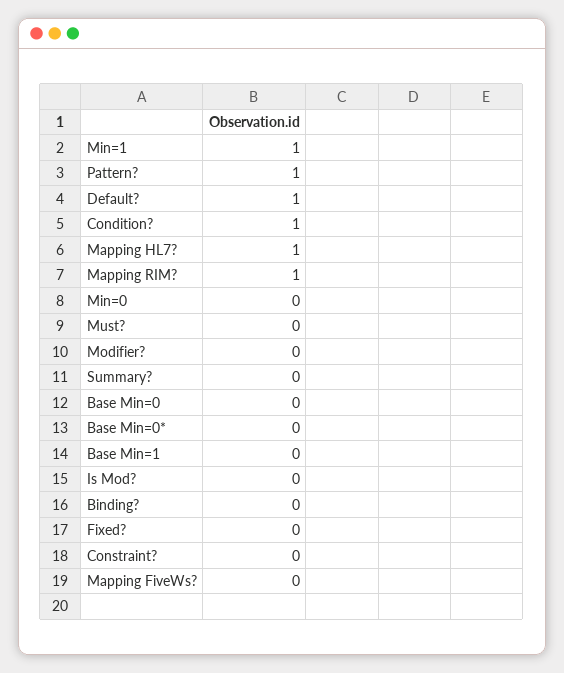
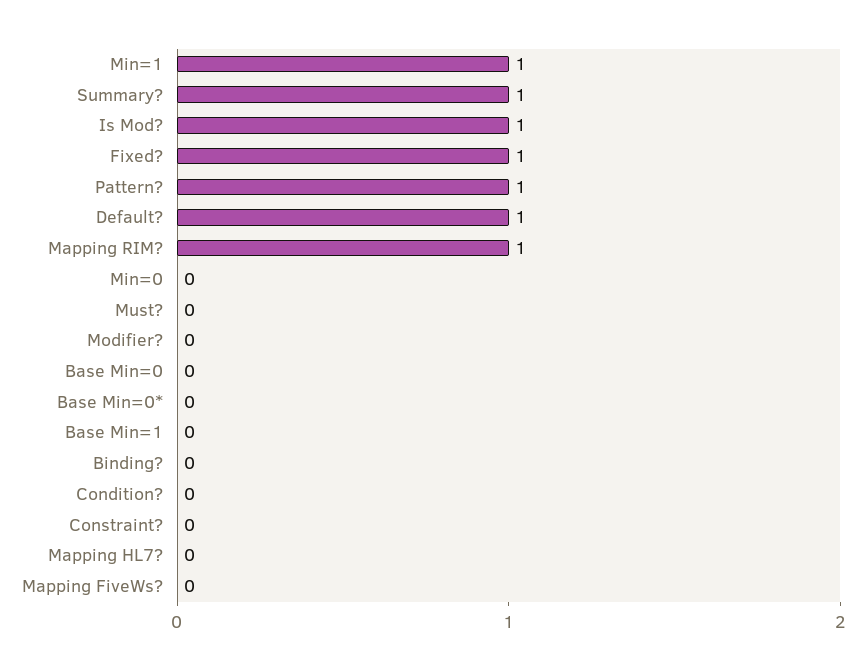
Condition?: 1 -> 0
Mapping HL7?: 1 -> 0
Summary?: 0 -> 1
Is Mod?: 0 -> 1
Fixed?: 0 -> 1

